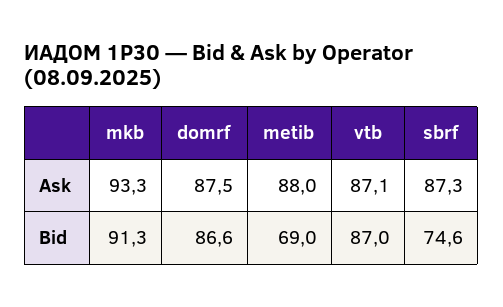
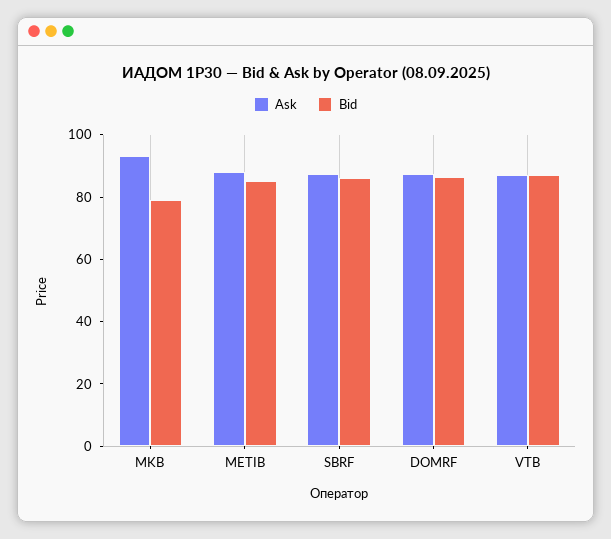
Bid, mkb: 91.3 -> 80
Bid, metib: 69 -> 85
Bid, sbrf: 74.6 -> 85

